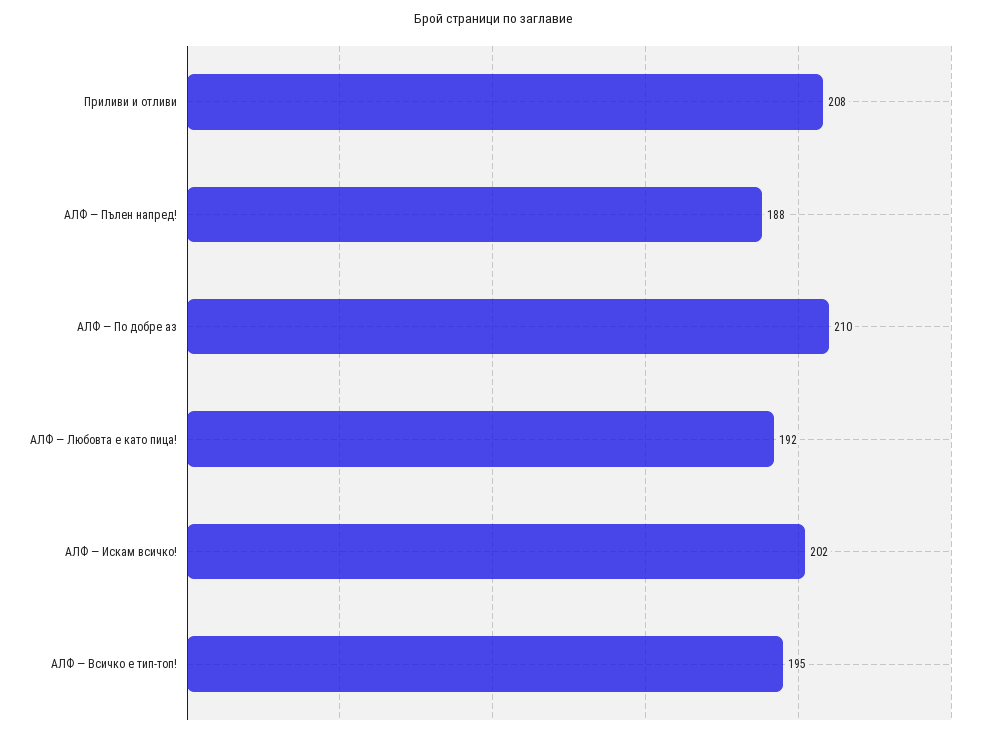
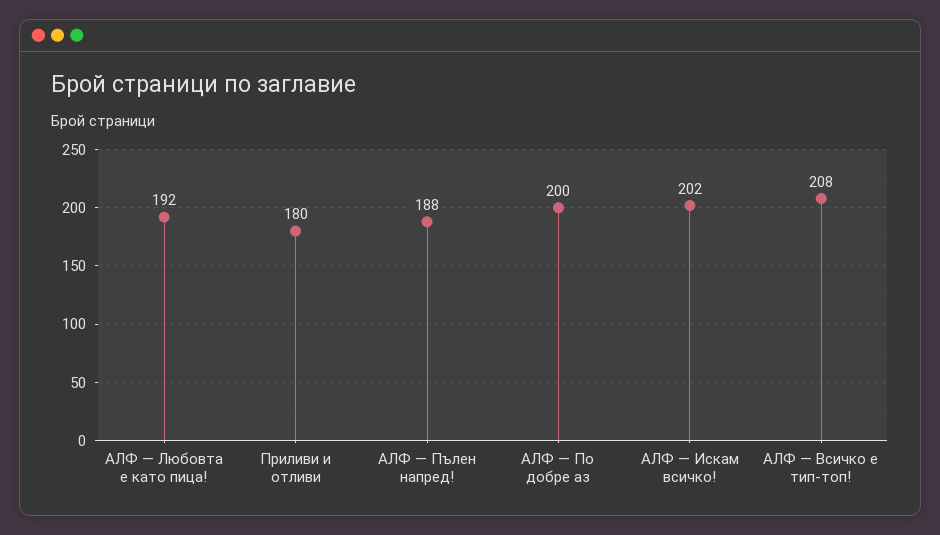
Приливи и отливи: 208 -> 180
АЛФ — По добре аз: 210 -> 200
АЛФ — Всичко е тип-топ!: 195 -> 208

